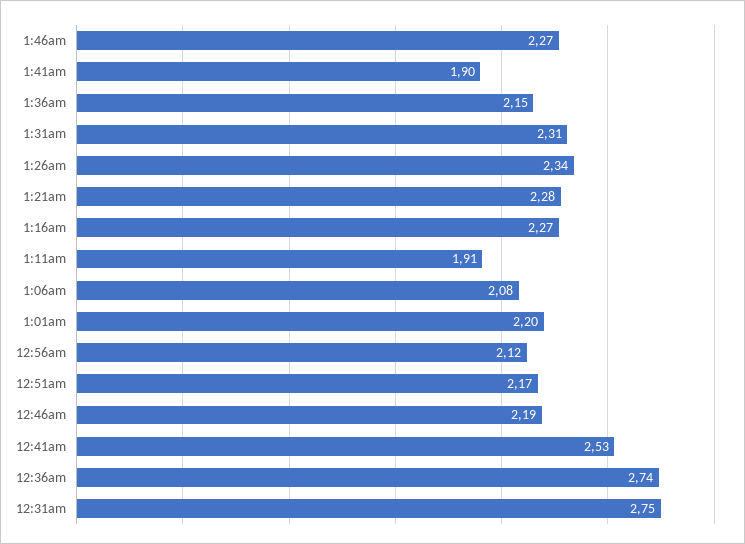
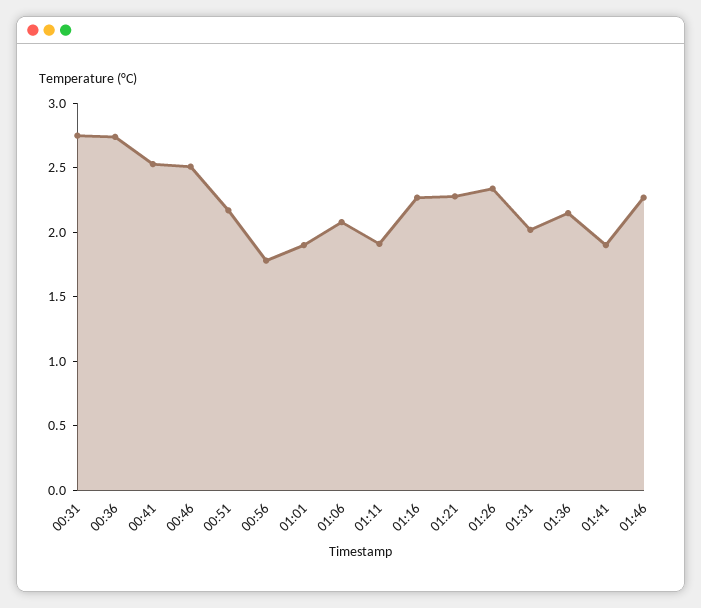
1:31am: 2.31 -> 2
1:01am: 2.2 -> 1.9
12:56am: 2.12 -> 1.8
12:46am: 2.19 -> 2.5

